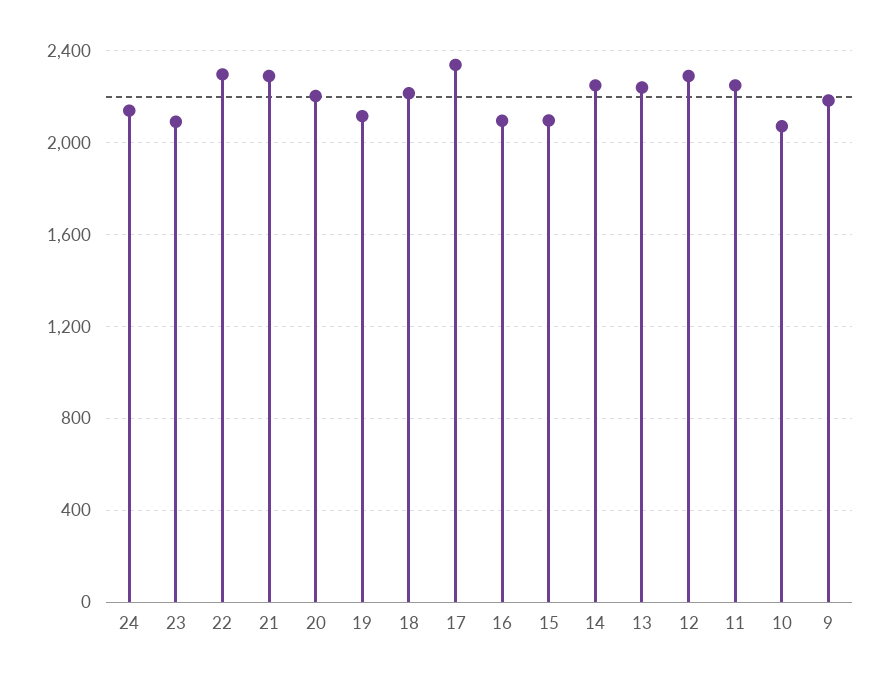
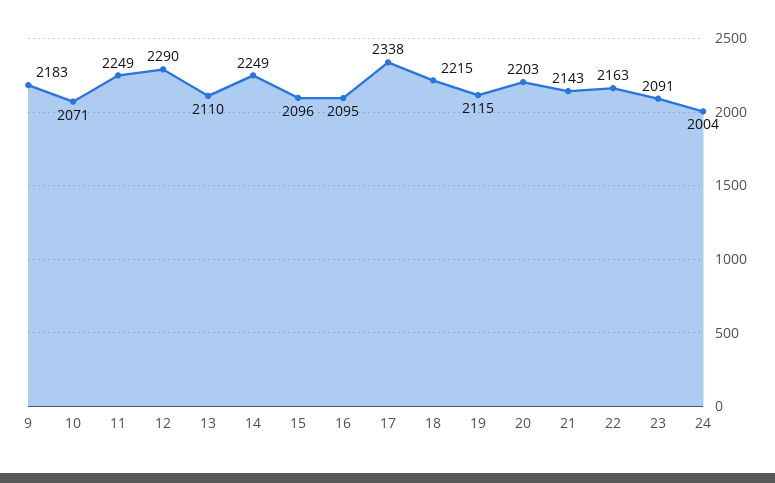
24: 2150 -> 2004
22: 2300 -> 2163
21: 2300 -> 2143
13: 2250 -> 2110

